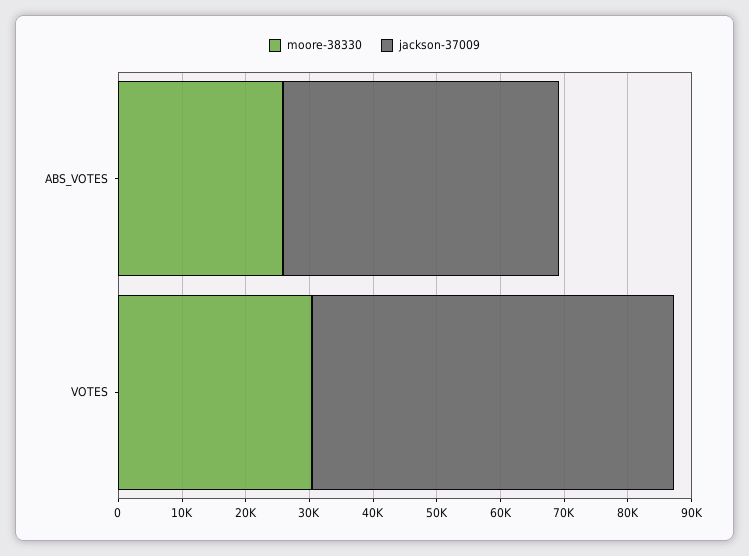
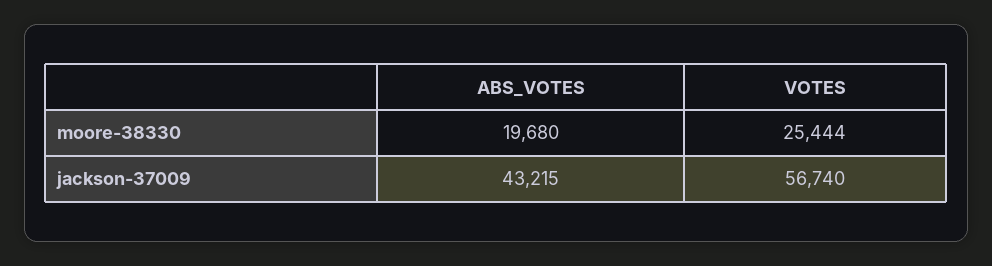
moore-38330, ABS_VOTES: 26000 -> 19680
moore-38330, VOTES: 30000 -> 25444

